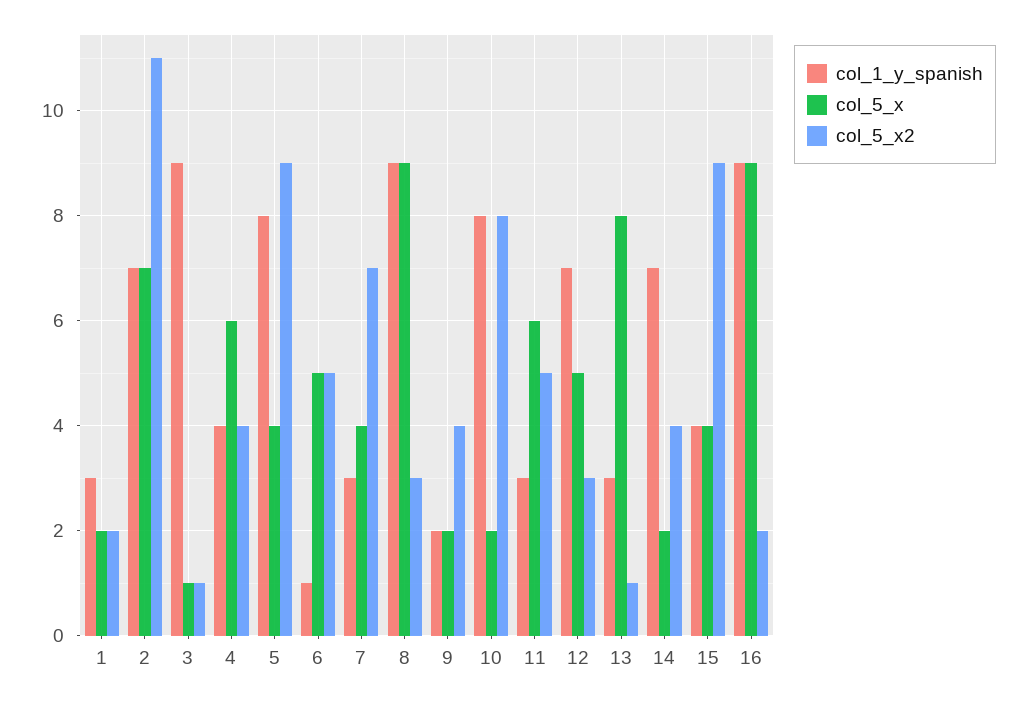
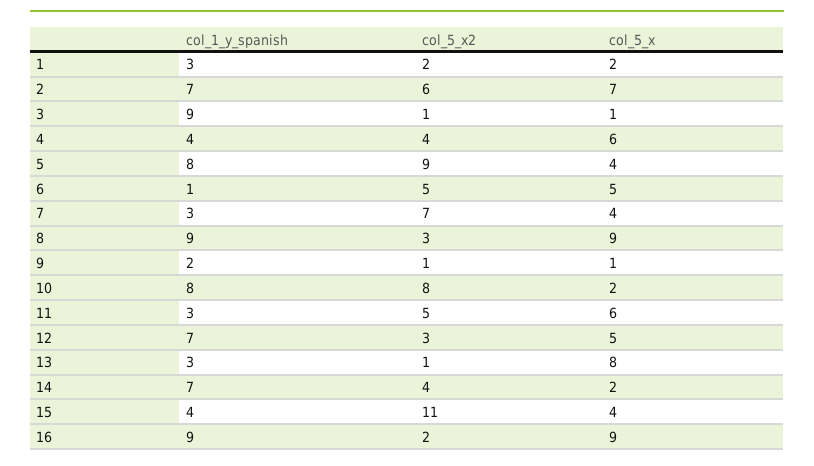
col_5_x2, 2: 11 -> 6
col_5_x, 9: 2 -> 1
col_5_x2, 9: 4 -> 1
col_5_x2, 15: 9 -> 11

